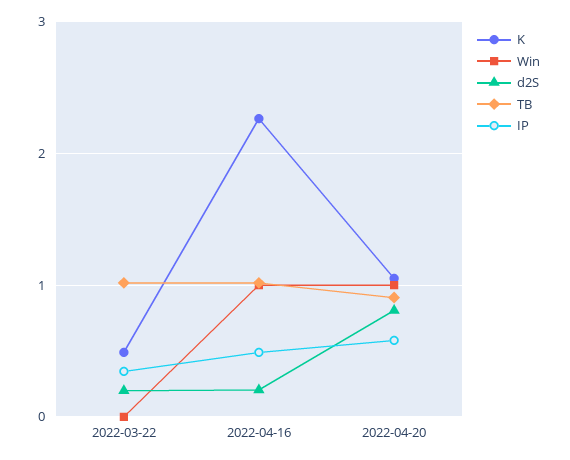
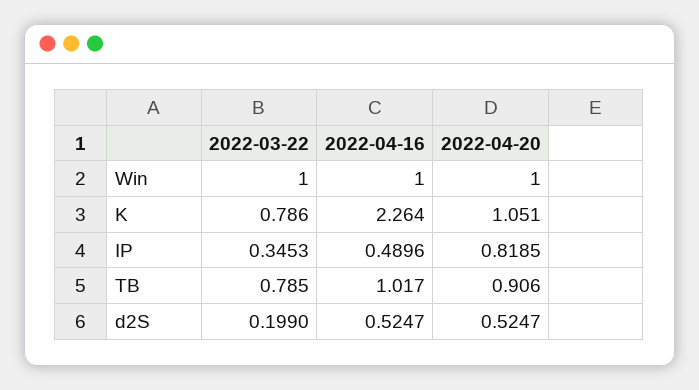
K, 2022-03-22: 0.5 -> 0.786
Win, 2022-03-22: 0 -> 1
TB, 2022-03-22: 1 -> 0.785
d2S, 2022-04-16: 0.2 -> 0.5247
d2S, 2022-04-20: 0.8 -> 0.5247
IP, 2022-04-20: 0.6 -> 0.8185

